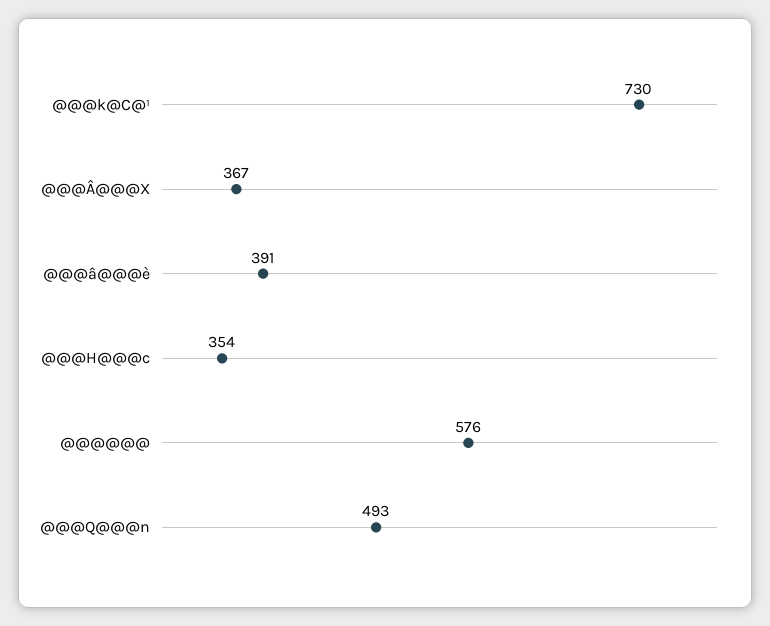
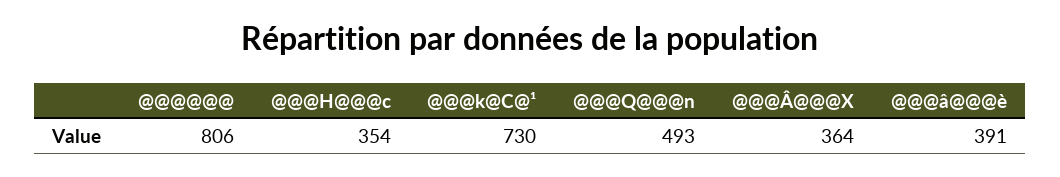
@@@Â@@@X: 367 -> 364
@@@@@@: 576 -> 806

